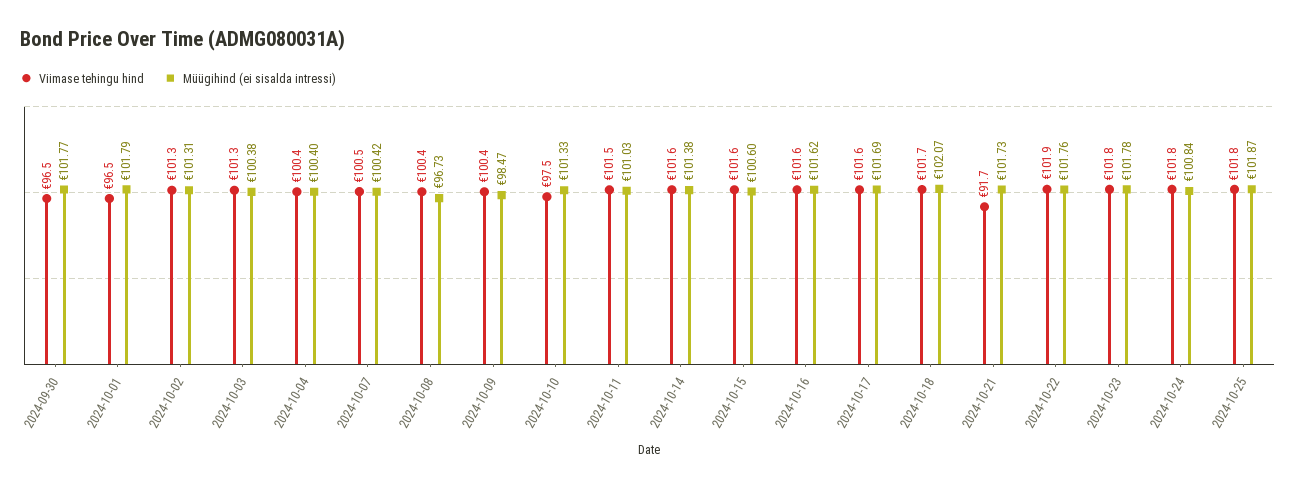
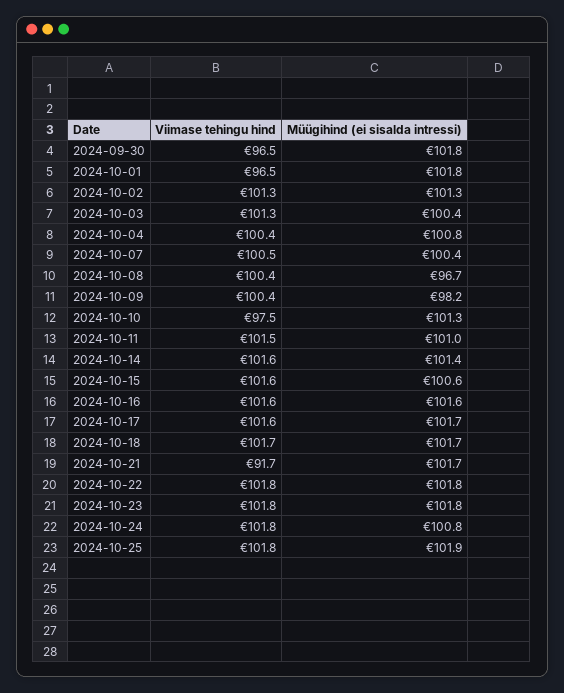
Müügihind (ei sisalda intressi), 2024-10-04: 100.4 -> 100.8
Müügihind (ei sisalda intressi), 2024-10-09: 98.47 -> 98.2
Müügihind (ei sisalda intressi), 2024-10-18: 102.07 -> 101.7
Viimase tehingu hind, 2024-10-22: 101.9 -> 101.8

